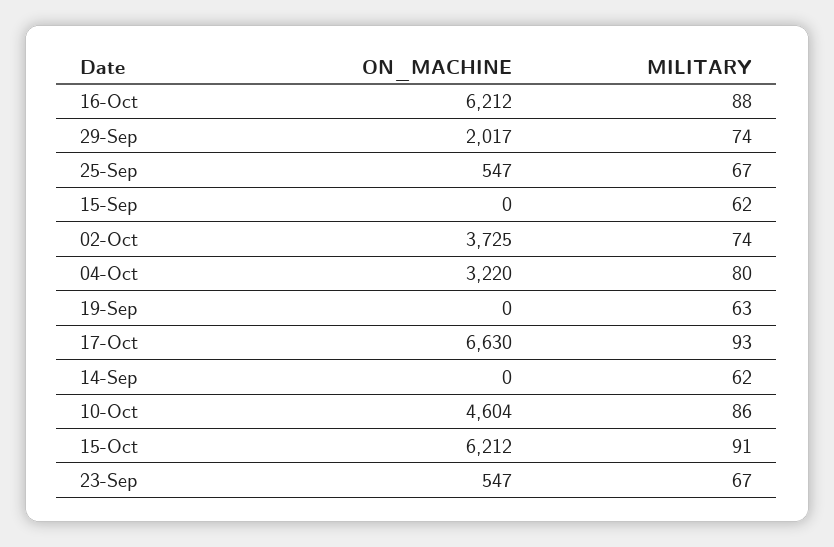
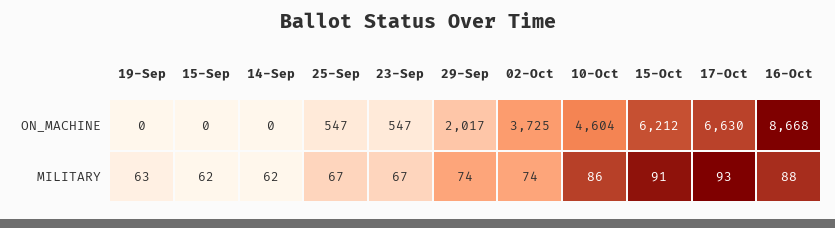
ON_MACHINE, 16-Oct: 6212 -> 8668
ON_MACHINE, 04-Oct: 3220 -> none
MILITARY, 04-Oct: 80 -> none

